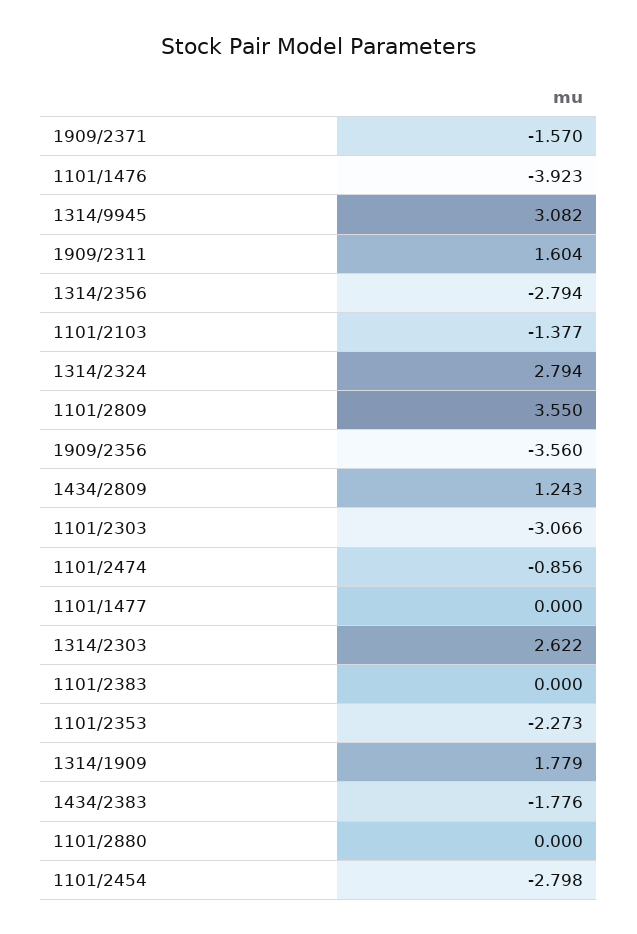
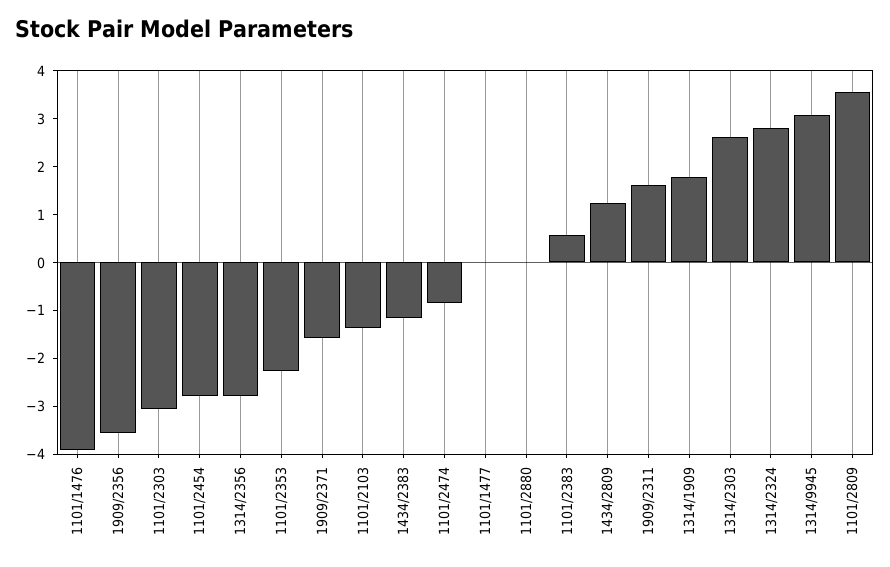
1101/2383: 0 -> 0.6
1434/2383: -1.776 -> -1.2

